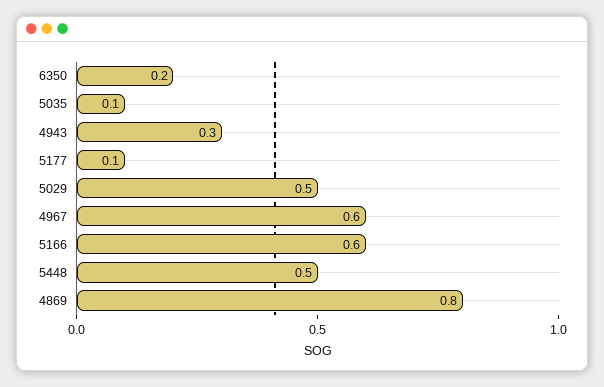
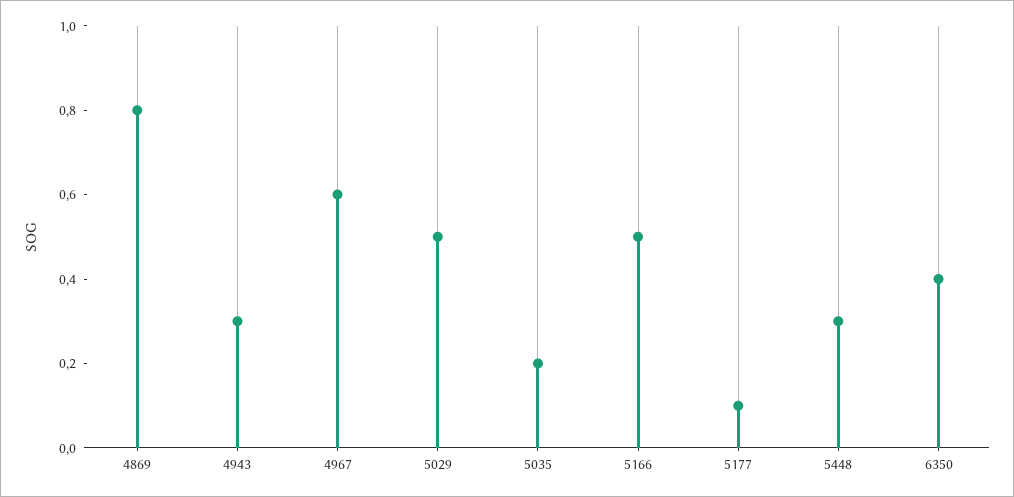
6350: 0.2 -> 0.4
5035: 0.1 -> 0.2
5166: 0.6 -> 0.5
5448: 0.5 -> 0.3

